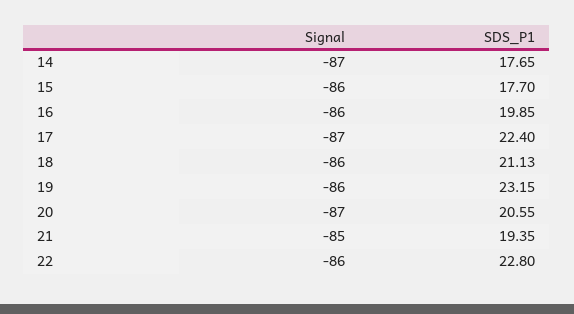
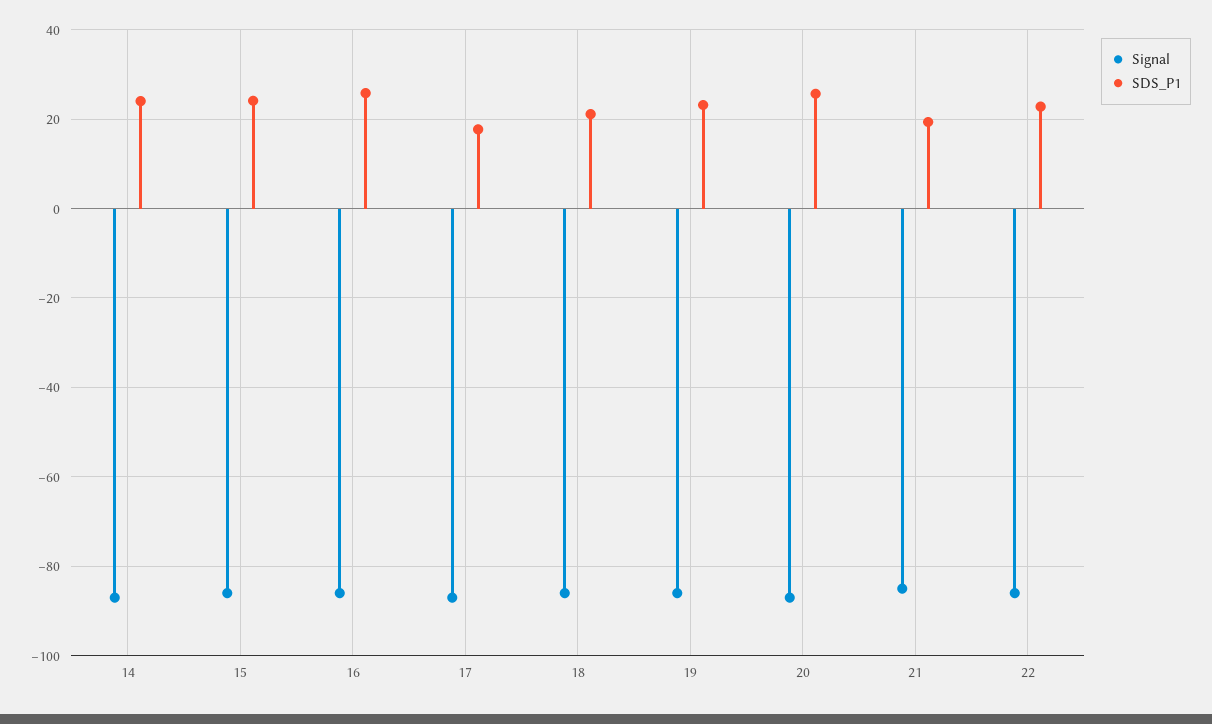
SDS_P1, 14: 17.65 -> 24
SDS_P1, 15: 17.7 -> 24
SDS_P1, 16: 19.85 -> 26
SDS_P1, 17: 22.4 -> 18
SDS_P1, 20: 20.55 -> 26

